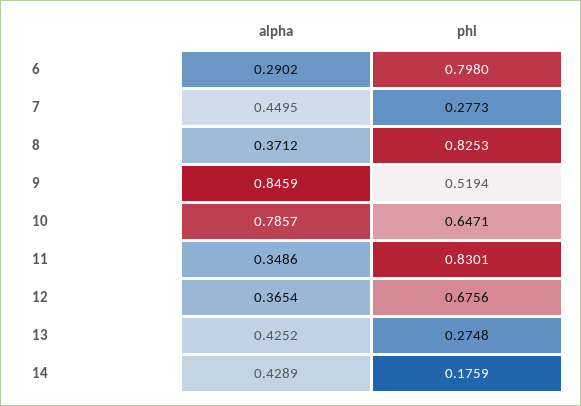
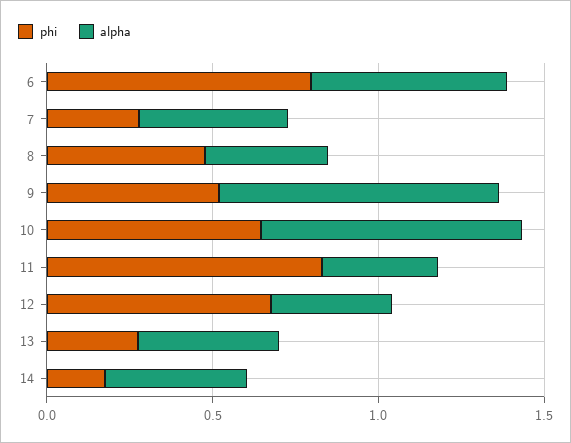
alpha, 6: 0.2902 -> 0.6
phi, 8: 0.8253 -> 0.5

